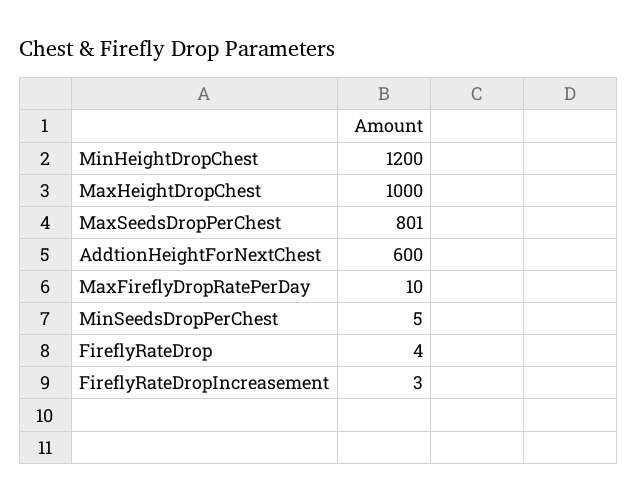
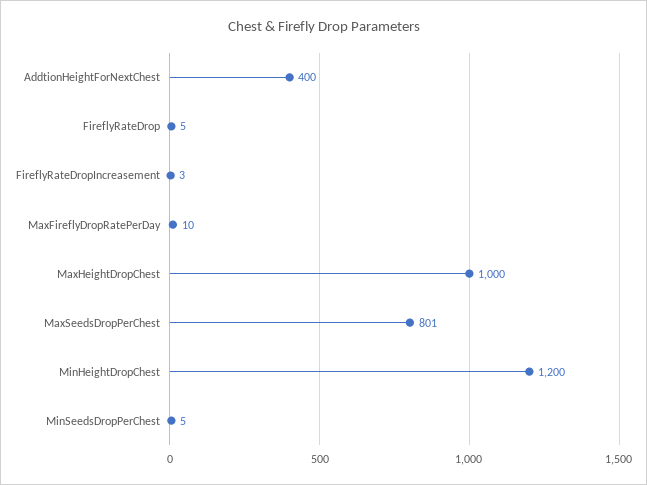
AddtionHeightForNextChest: 600 -> 400
FireflyRateDrop: 4 -> 5

